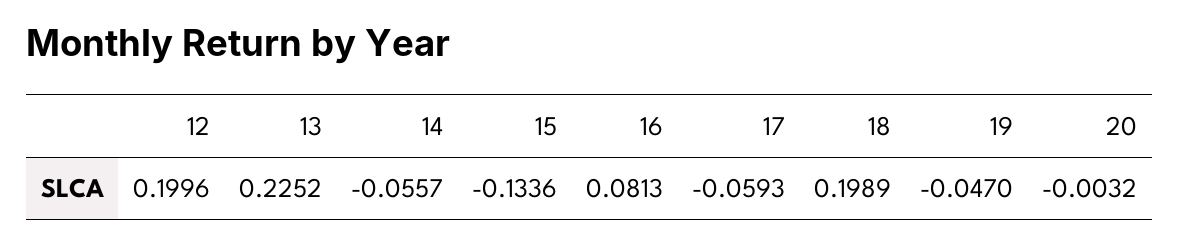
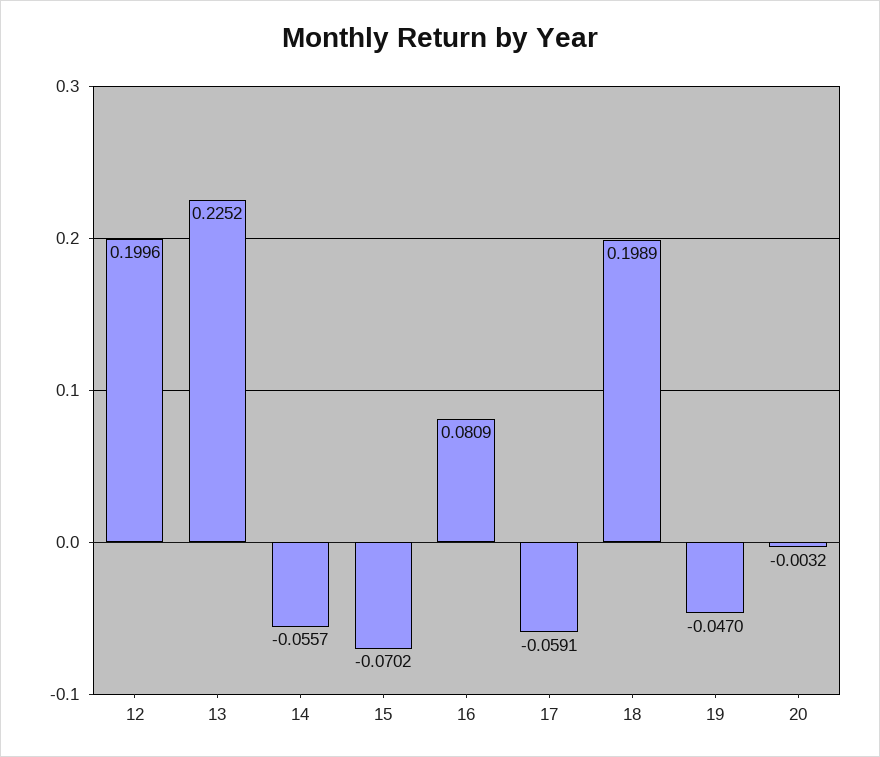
15: -0.1336 -> -0.0702
16: 0.0813 -> 0.0809
17: -0.0593 -> -0.0591

